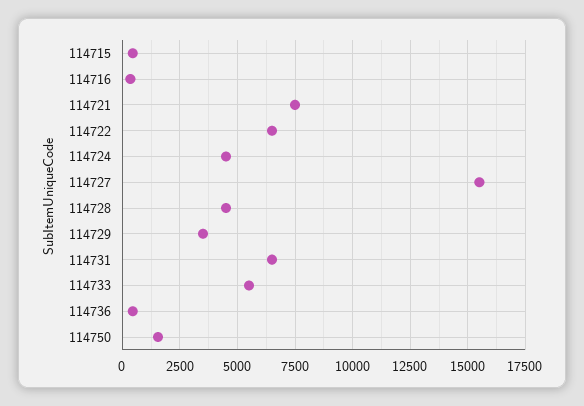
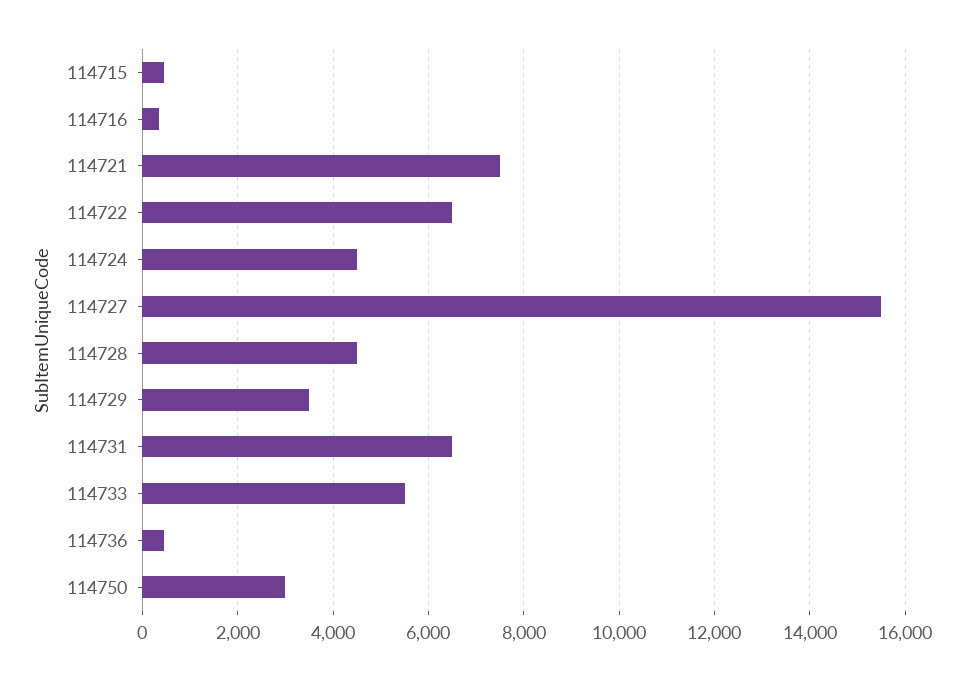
114750: 1500 -> 3000

